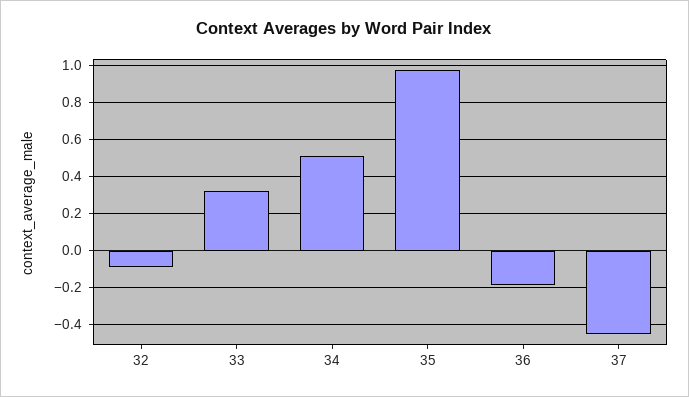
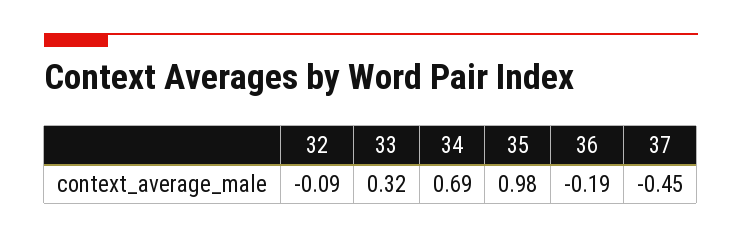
34: 0.5 -> 0.69

